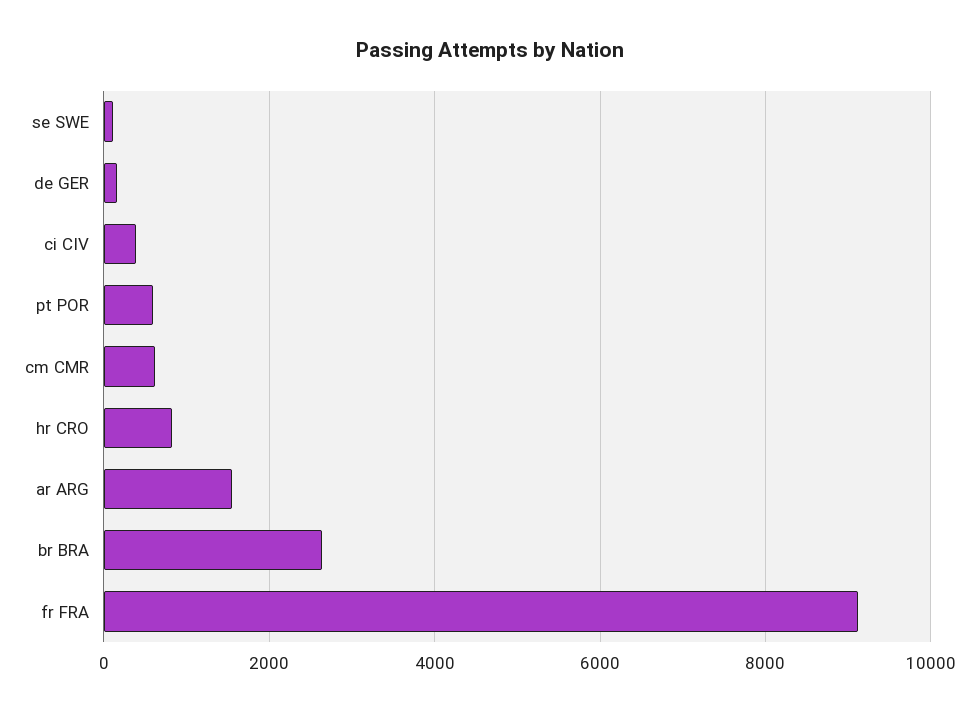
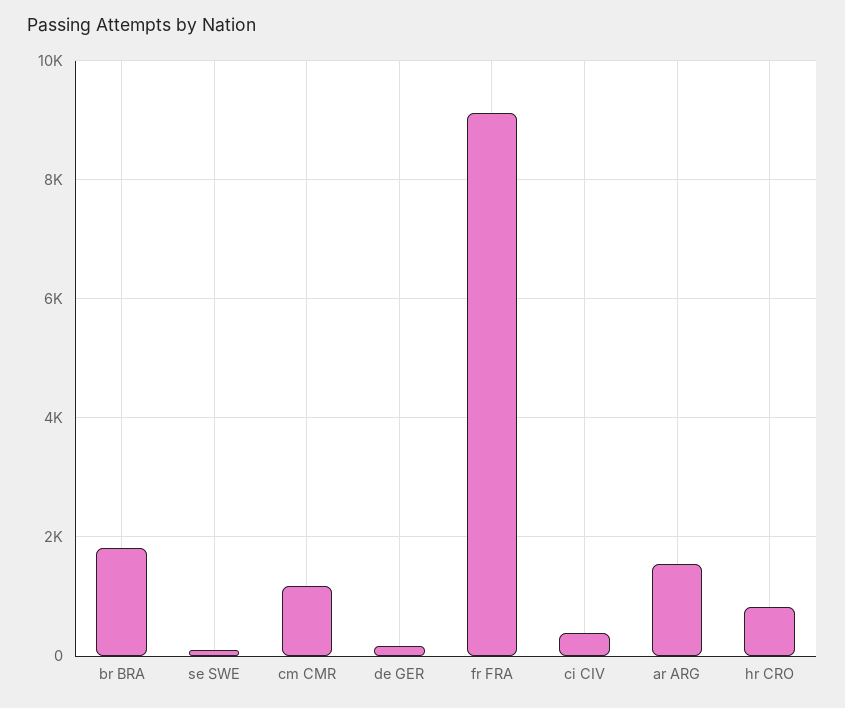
pt POR: 600 -> none
cm CMR: 600 -> 1200
br BRA: 2600 -> 1800

